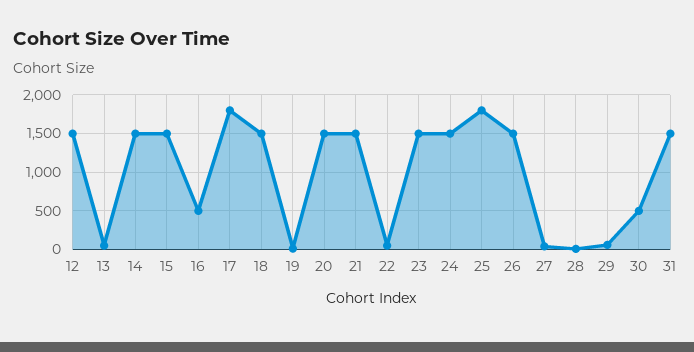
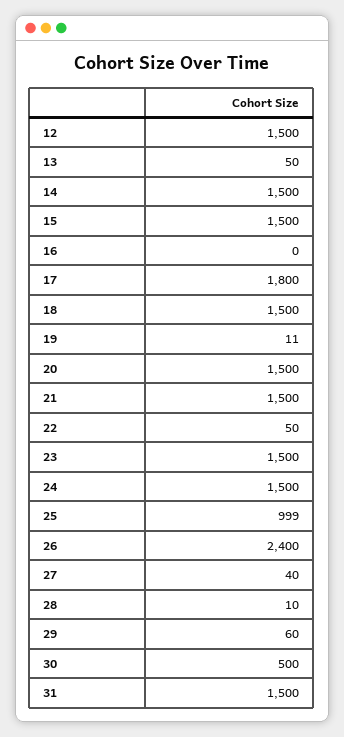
16: 500 -> 0
25: 1800 -> 999
26: 1500 -> 2400

